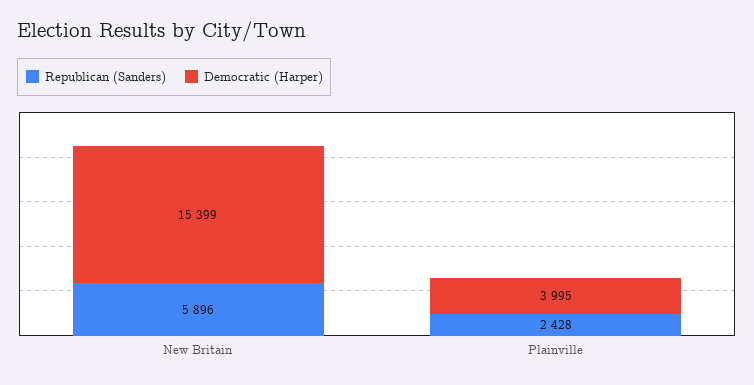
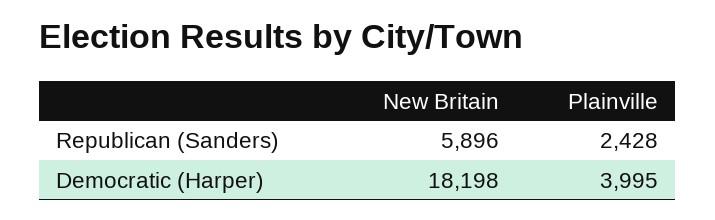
Democratic (Harper), New Britain: 15399 -> 18198

